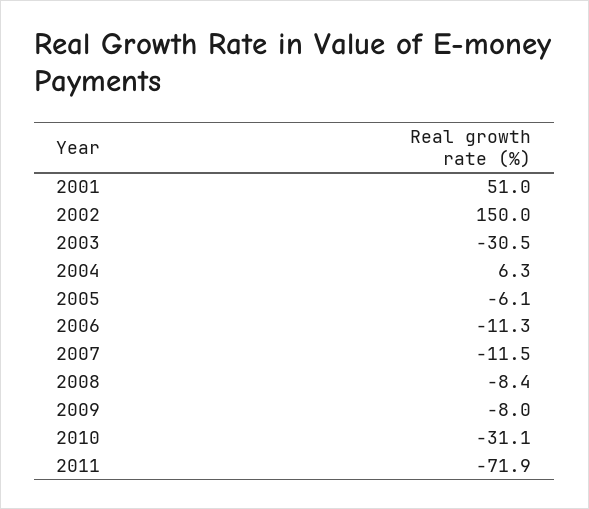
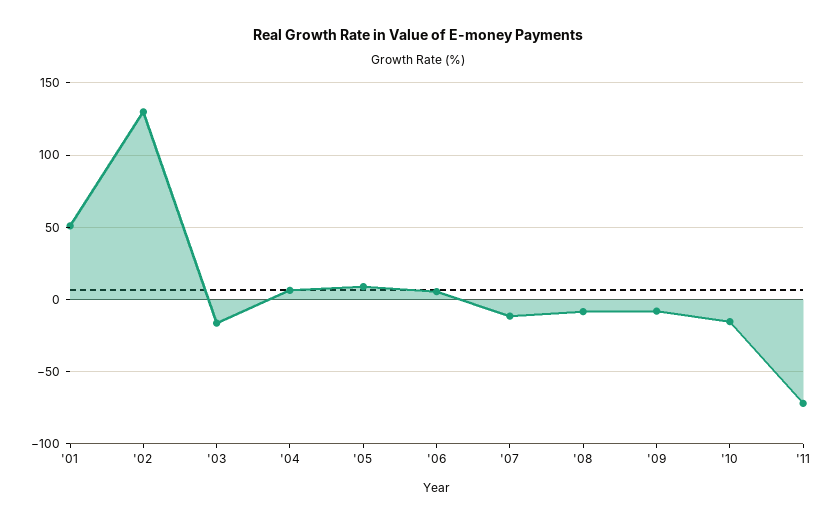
2002: 150 -> 130
2003: -30.5 -> -15
2005: -6.1 -> 10
2006: -11.3 -> 5
2010: -31.1 -> -15

